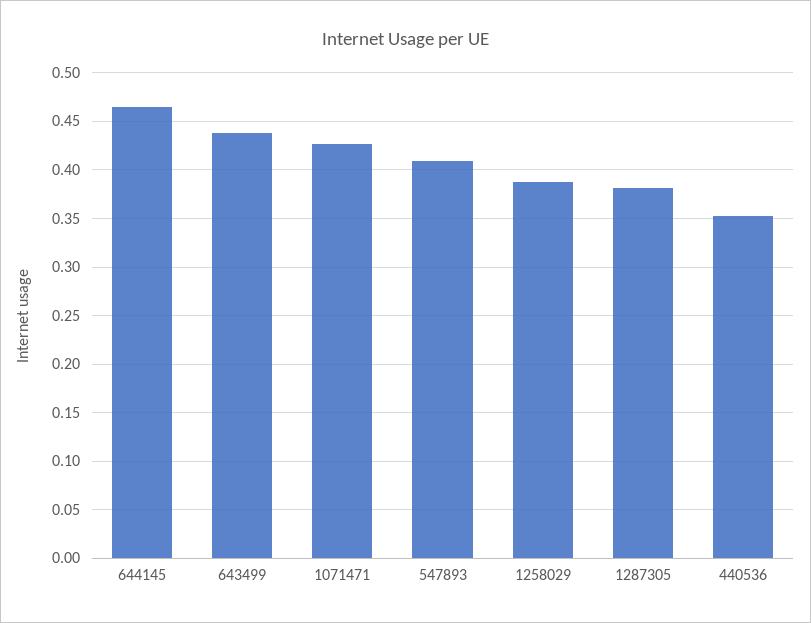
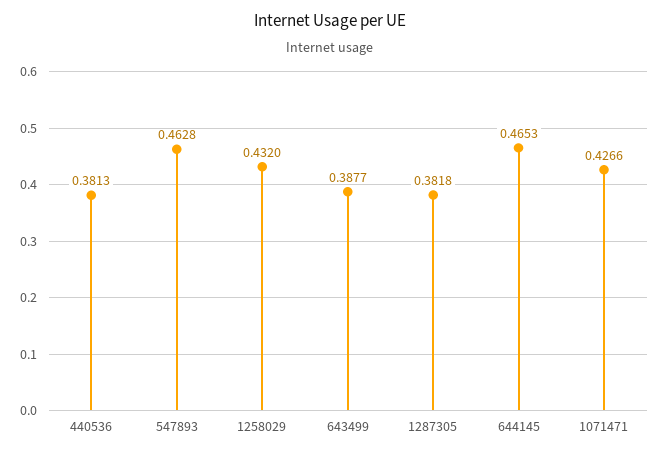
643499: 0.44 -> 0.3877
547893: 0.41 -> 0.4628
1258029: 0.39 -> 0.432
440536: 0.35 -> 0.3813

